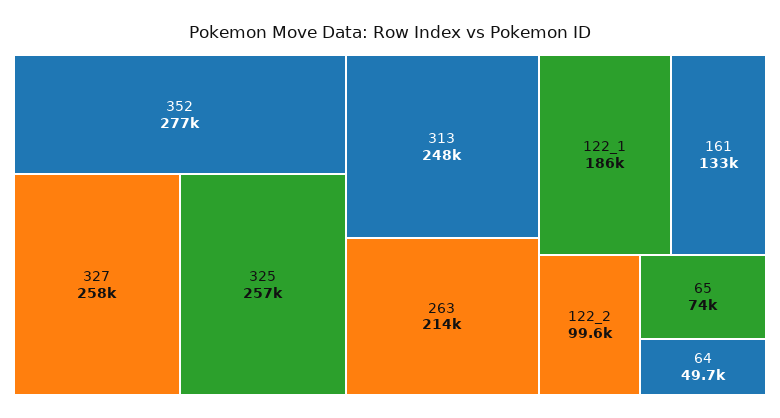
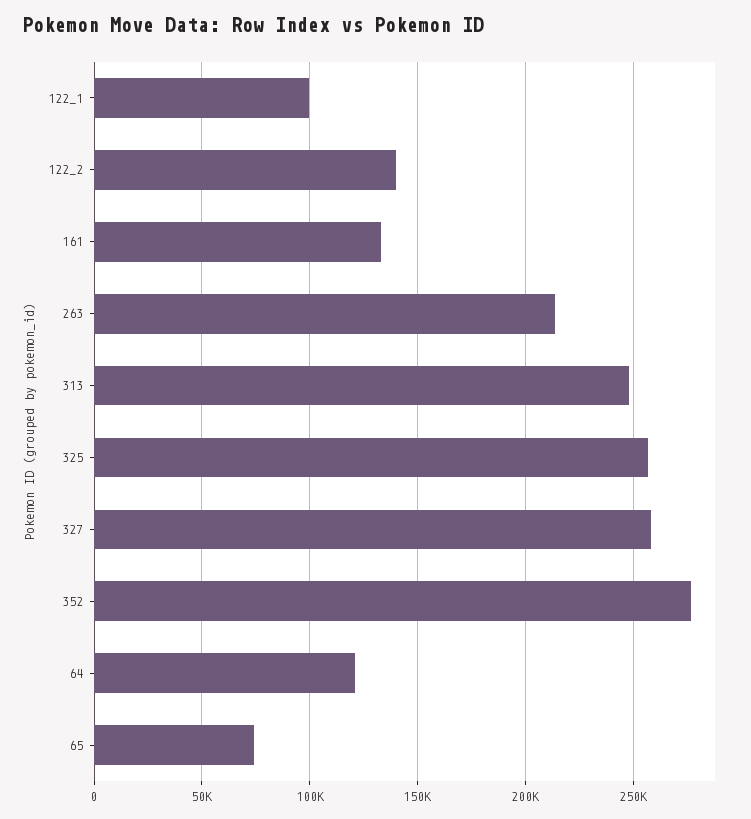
122_1: 186000 -> 100000
122_2: 99600 -> 140000
64: 49700 -> 120000

